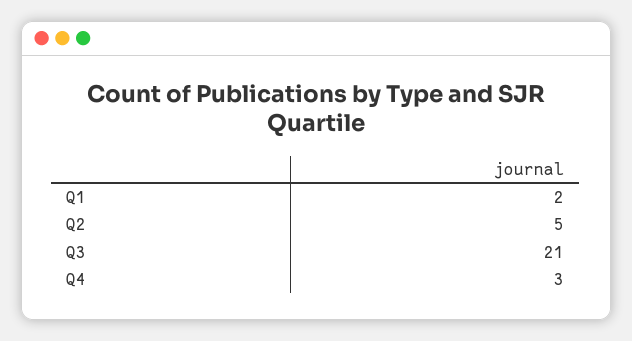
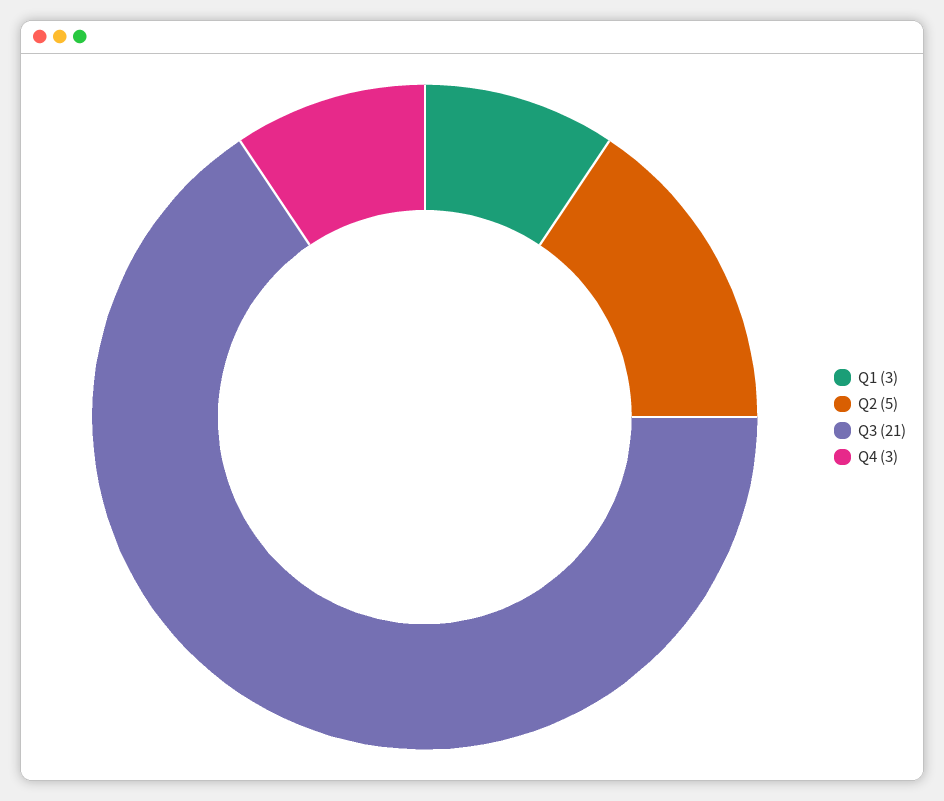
Q1: 2 -> 3

